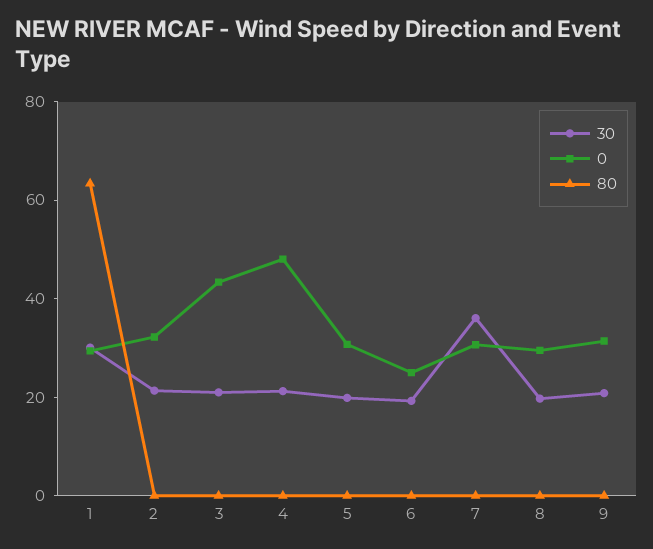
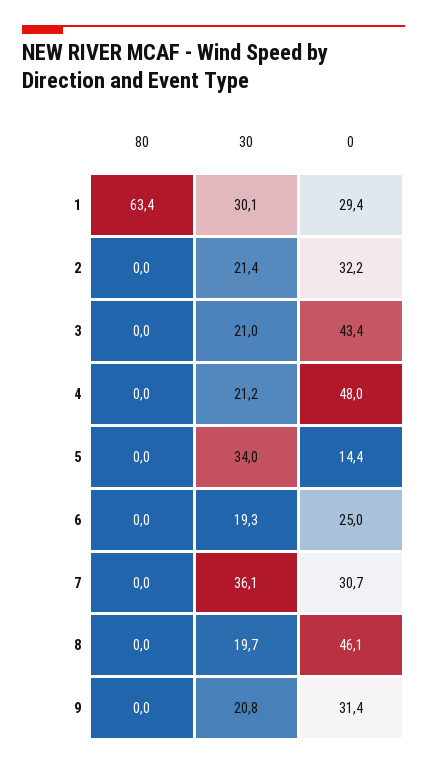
30, 5: 20 -> 34
0, 5: 30 -> 14.4
0, 8: 30 -> 46.1

